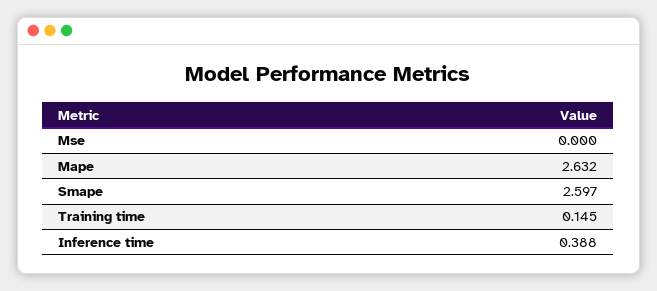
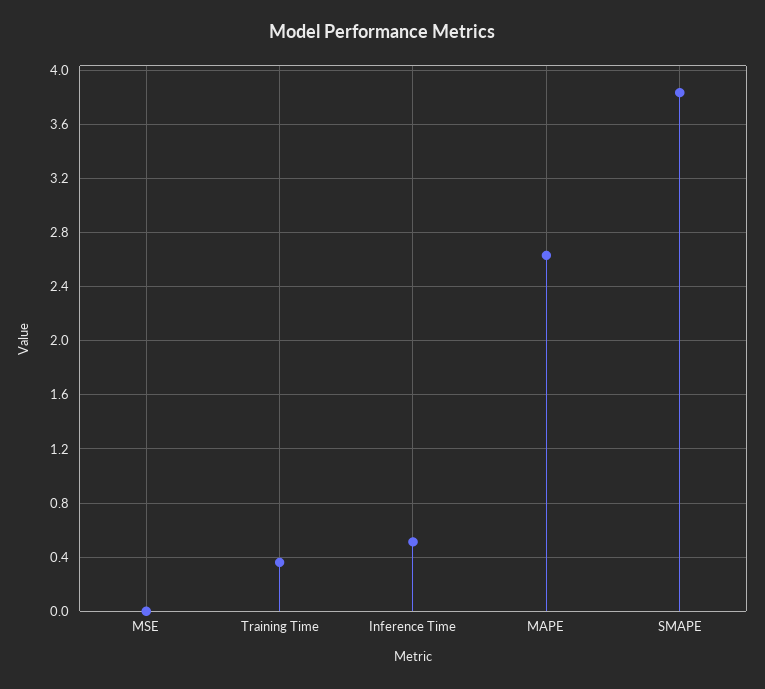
Smape: 2.597 -> 3.85
Training time: 0.145 -> 0.35
Inference time: 0.388 -> 0.5

